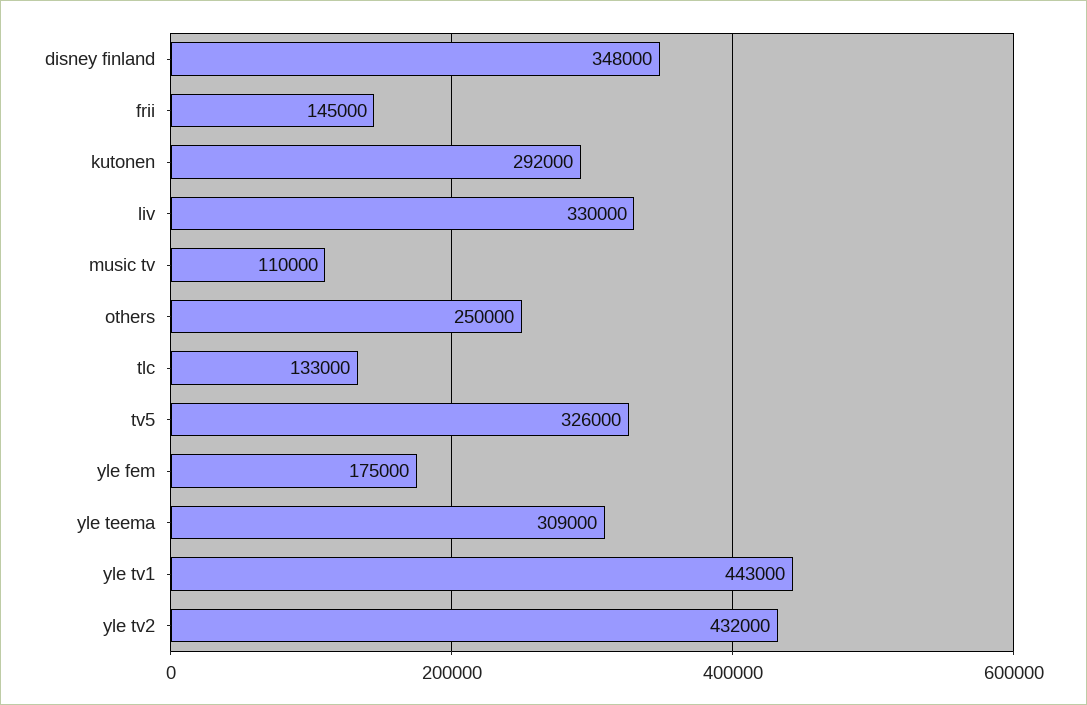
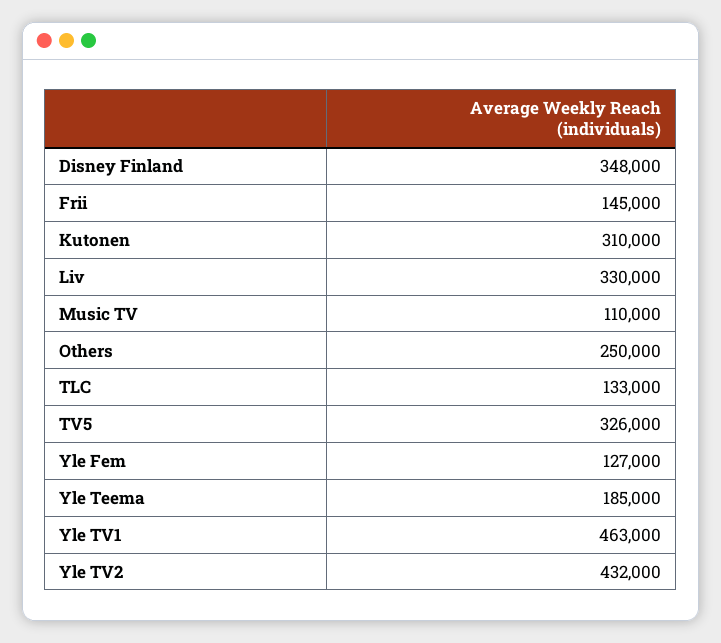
kutonen: 292000 -> 310000
yle fem: 175000 -> 127000
yle teema: 309000 -> 185000
yle tv1: 443000 -> 463000

